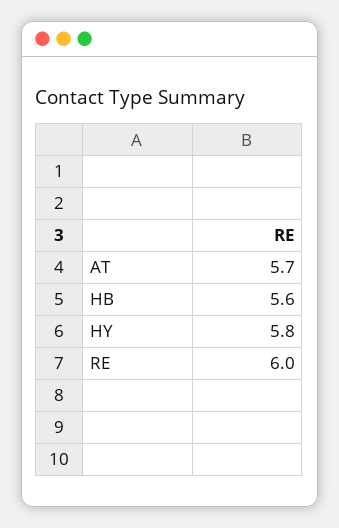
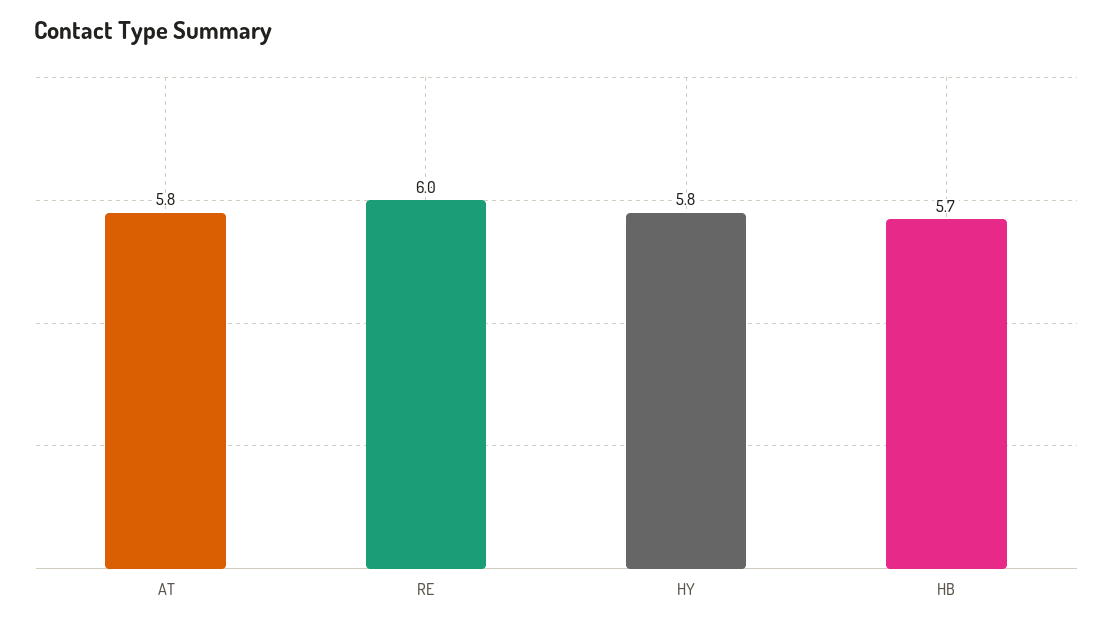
AT: 5.7 -> 5.8
HB: 5.6 -> 5.7

